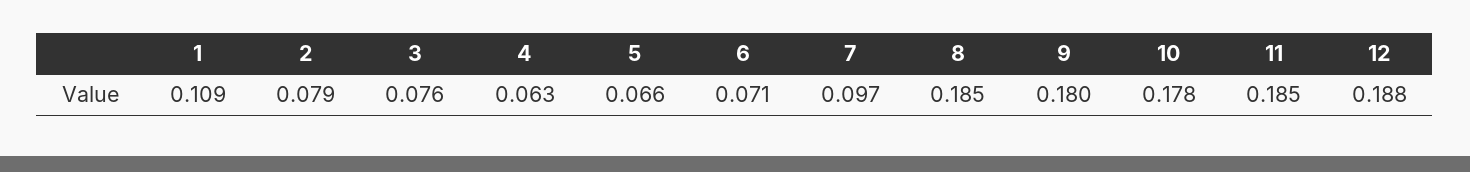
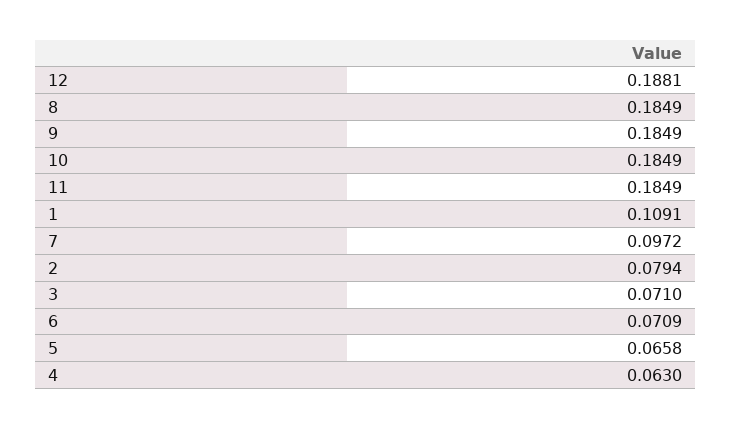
3: 0.076 -> 0.071
9: 0.18 -> 0.1849
10: 0.178 -> 0.1849

